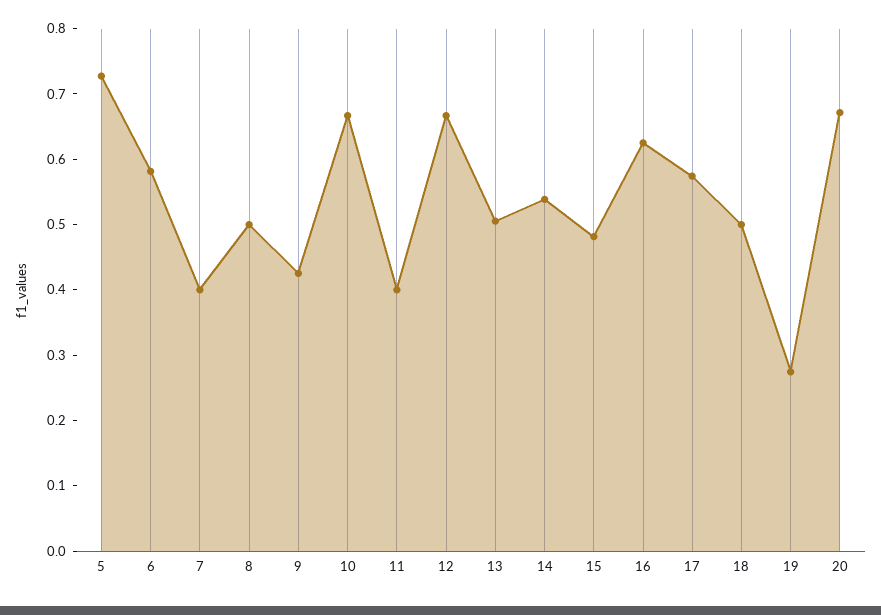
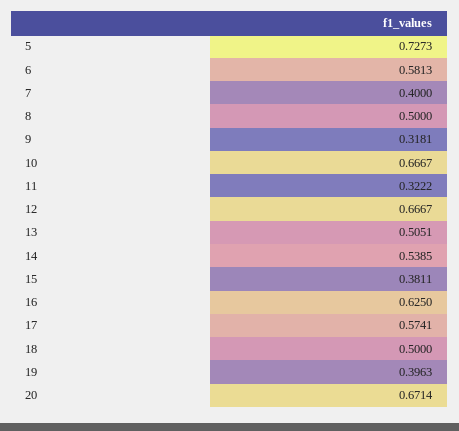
9: 0.42 -> 0.3181
11: 0.4 -> 0.3222
15: 0.48 -> 0.3811
19: 0.28 -> 0.3963

